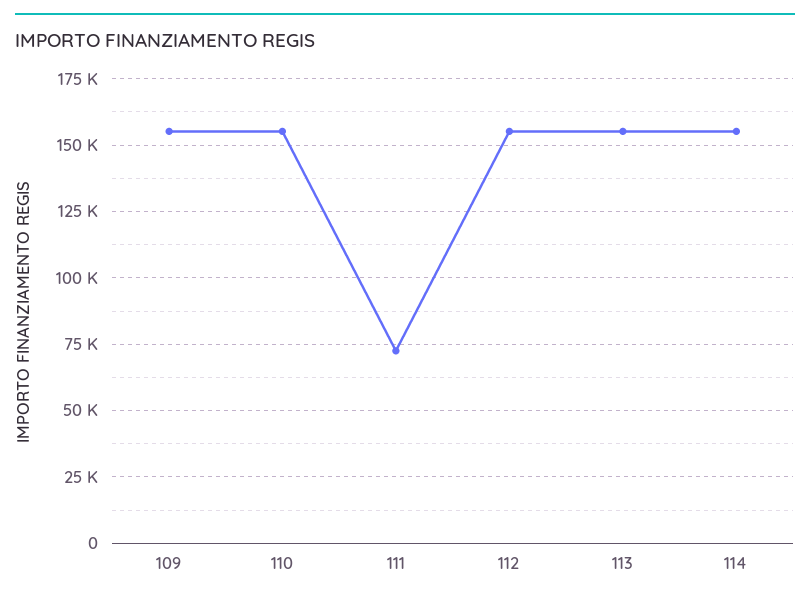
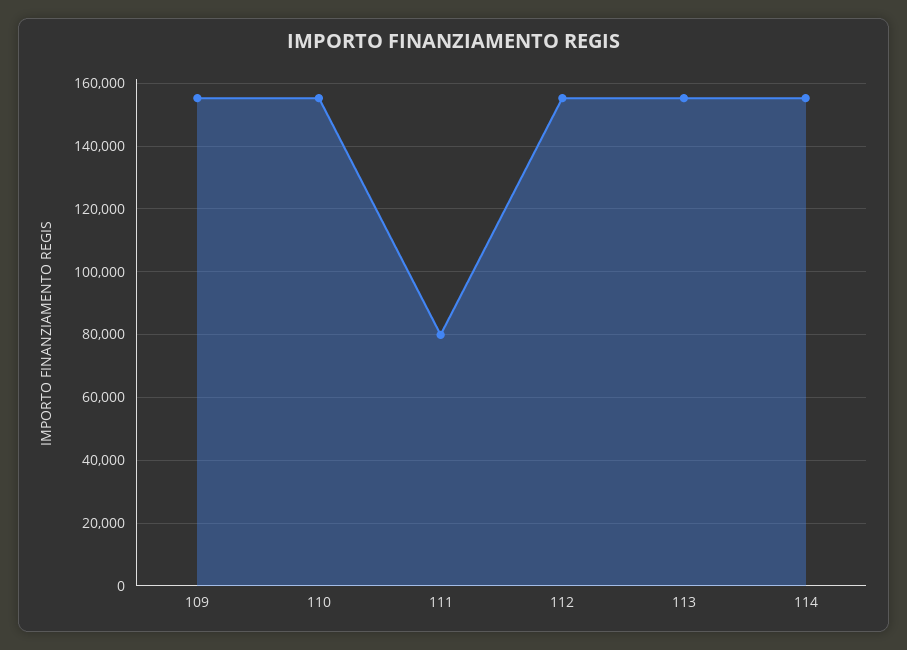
111: 72500 -> 80000

